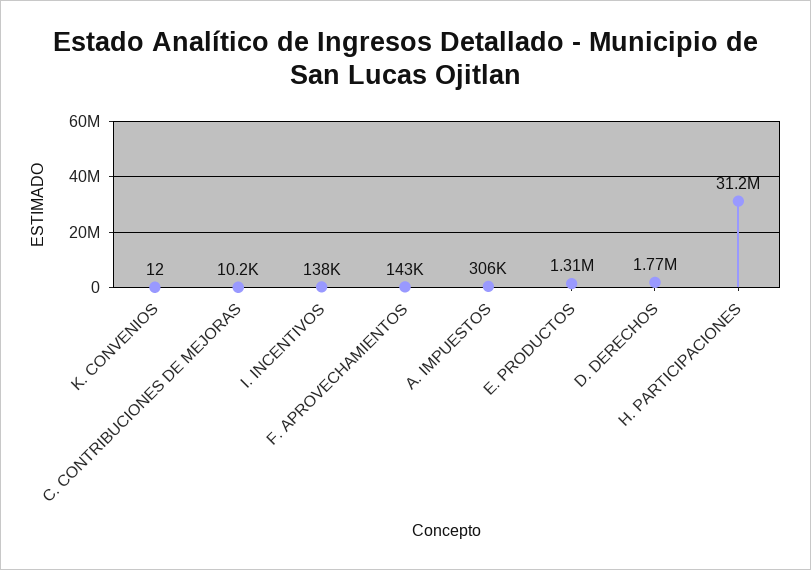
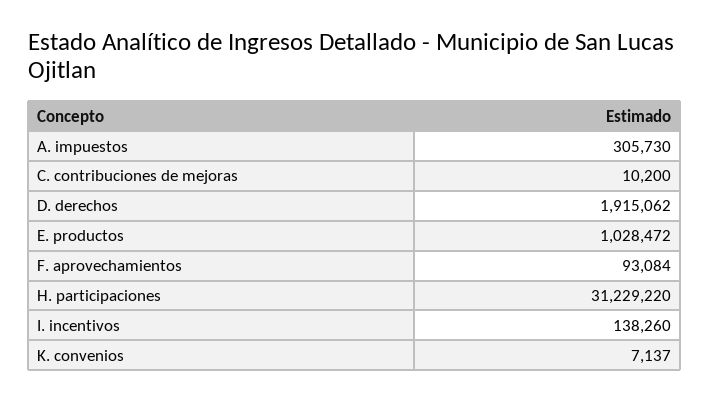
K. CONVENIOS: 12 -> 7137
F. APROVECHAMIENTOS: 143000 -> 93084
E. PRODUCTOS: 1310000 -> 1028472
D. DERECHOS: 1770000 -> 1915062

